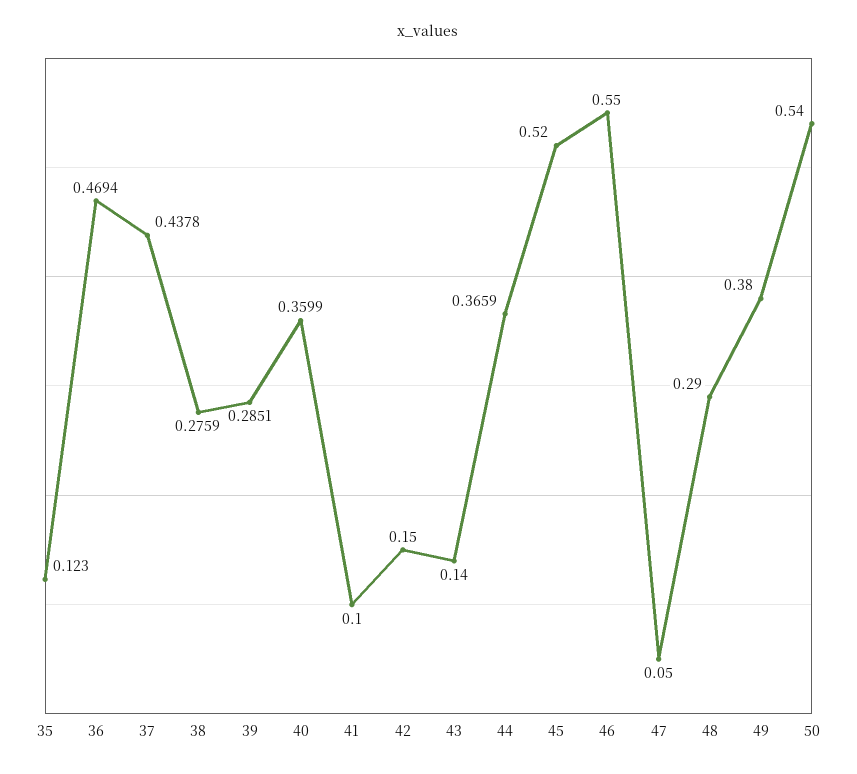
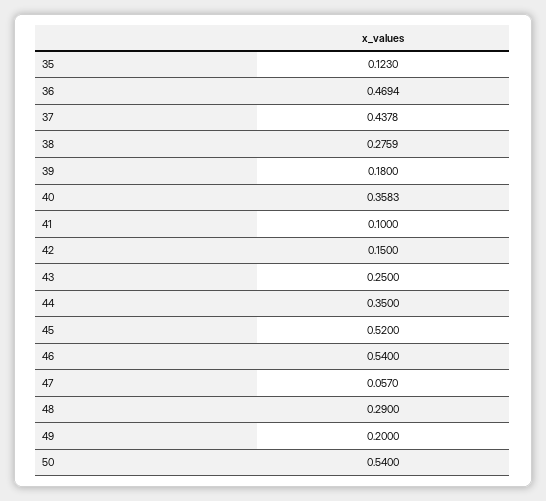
39: 0.2851 -> 0.18
40: 0.3599 -> 0.3583
43: 0.14 -> 0.25
44: 0.3659 -> 0.35
46: 0.55 -> 0.54
47: 0.05 -> 0.057
49: 0.38 -> 0.2

